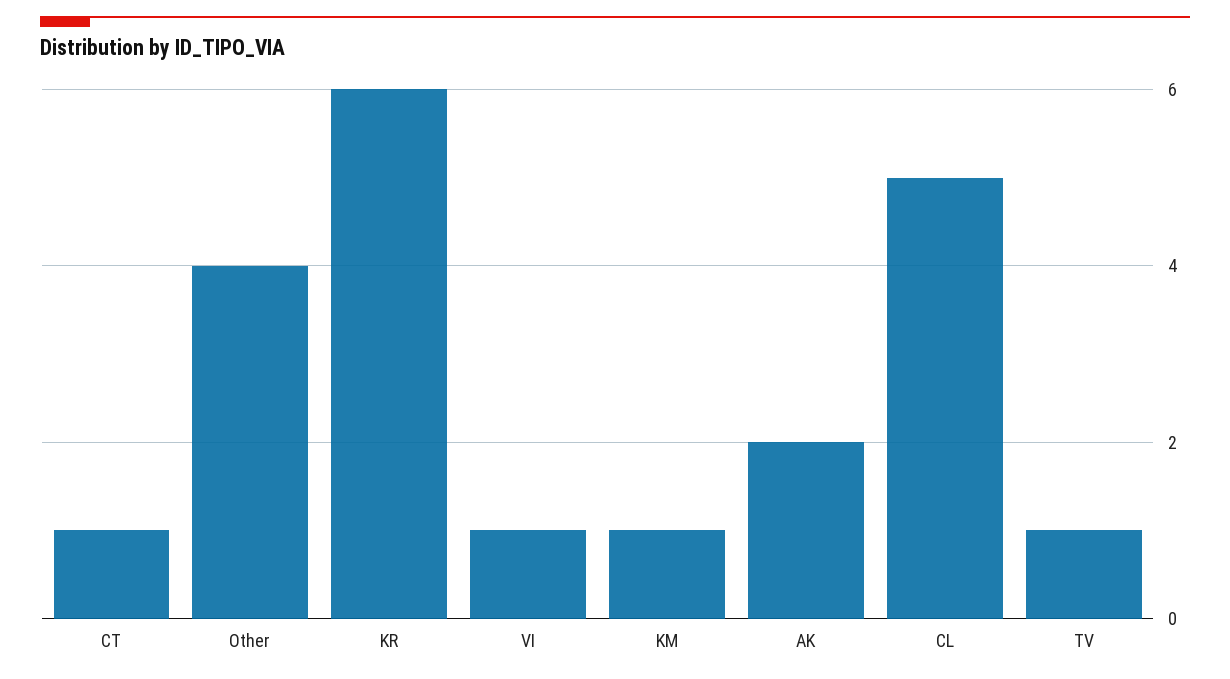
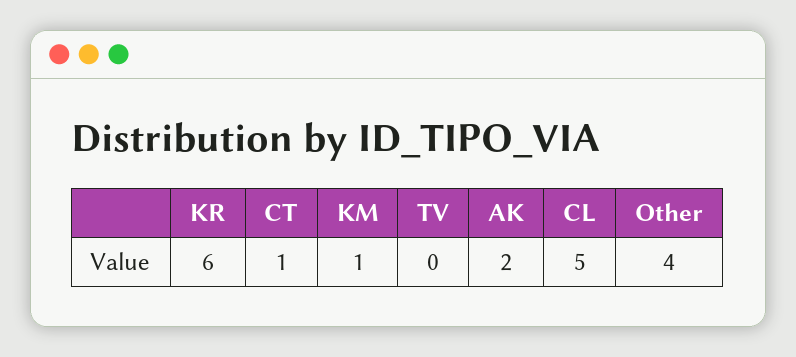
VI: 1 -> none
TV: 1 -> 0

